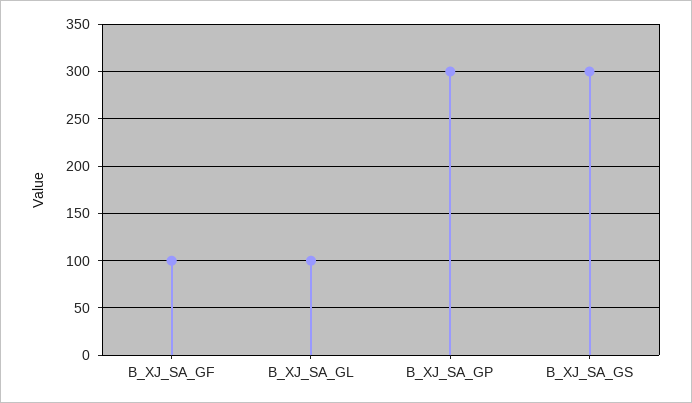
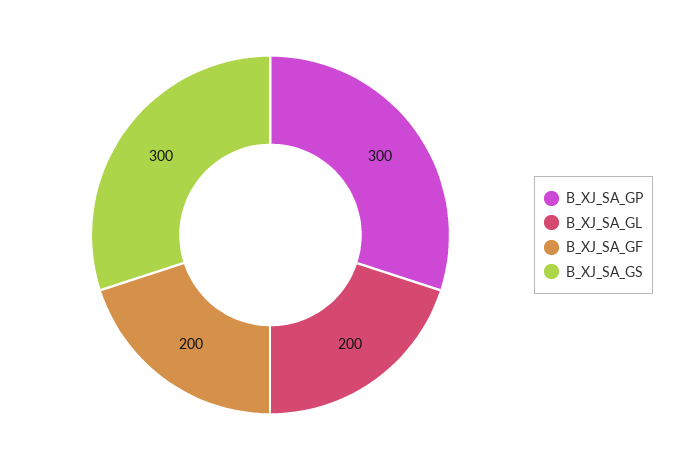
B_XJ_SA_GF: 100 -> 200
B_XJ_SA_GL: 100 -> 200

